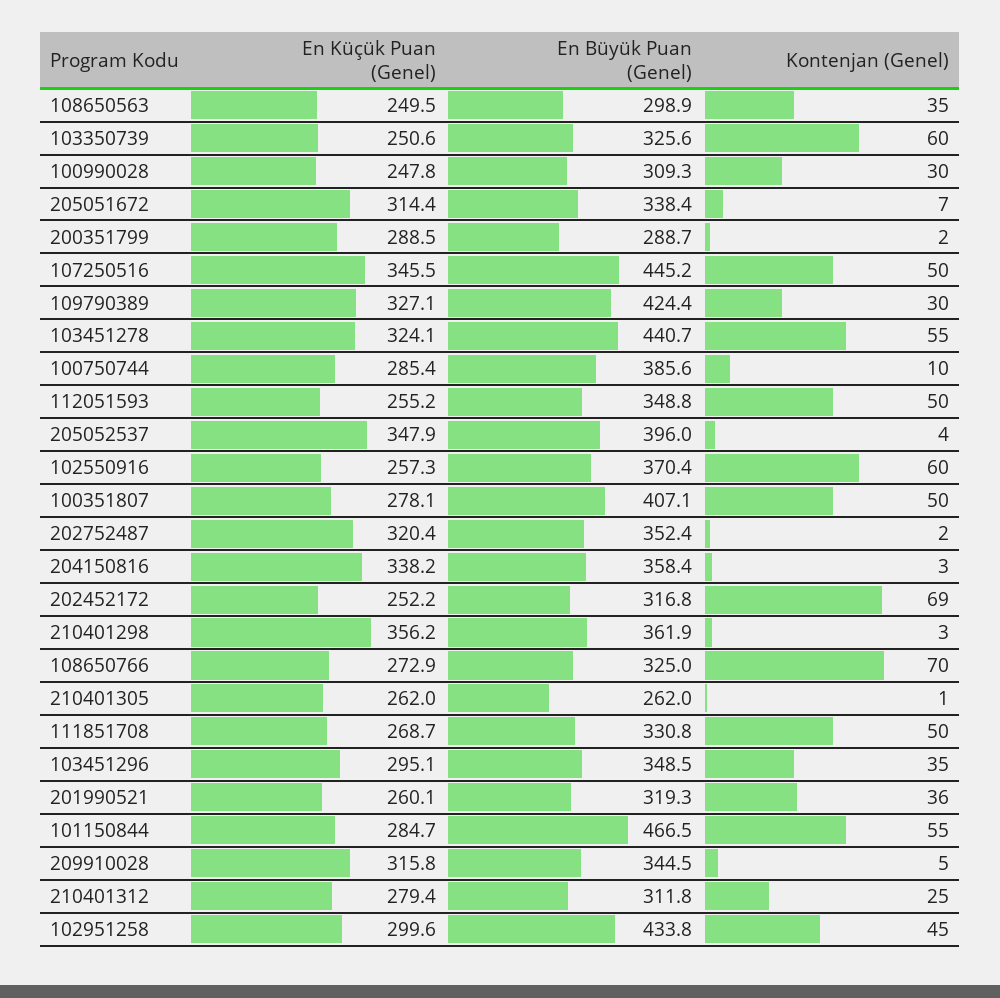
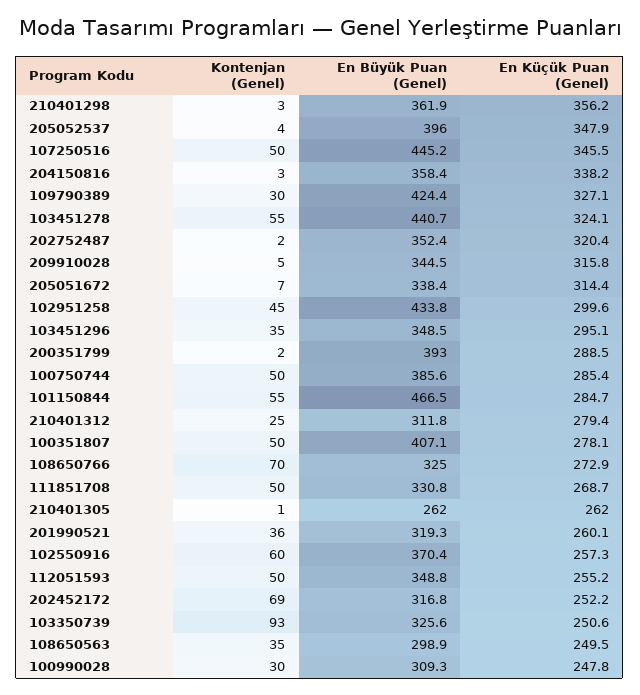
Kontenjan (Genel), 103350739: 60 -> 93
En Büyük Puan (Genel), 200351799: 288.7 -> 393
Kontenjan (Genel), 100750744: 10 -> 50

